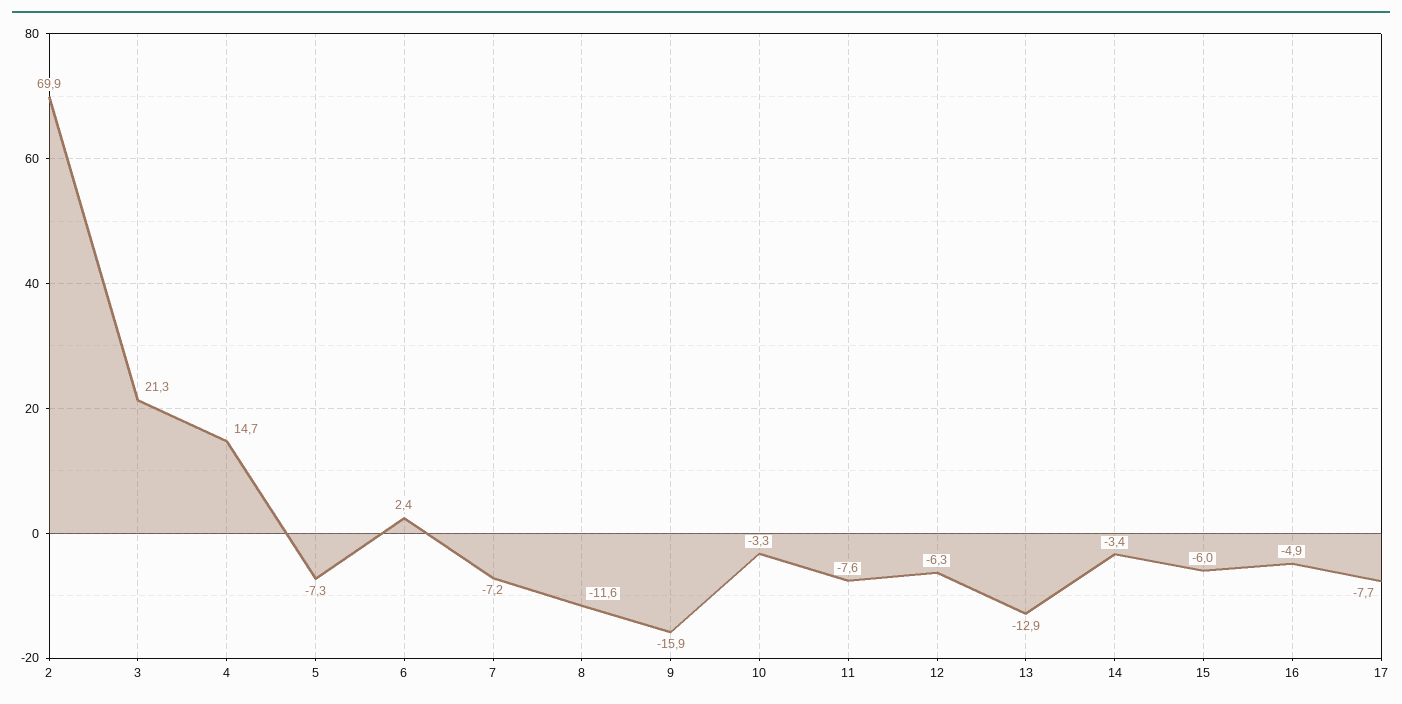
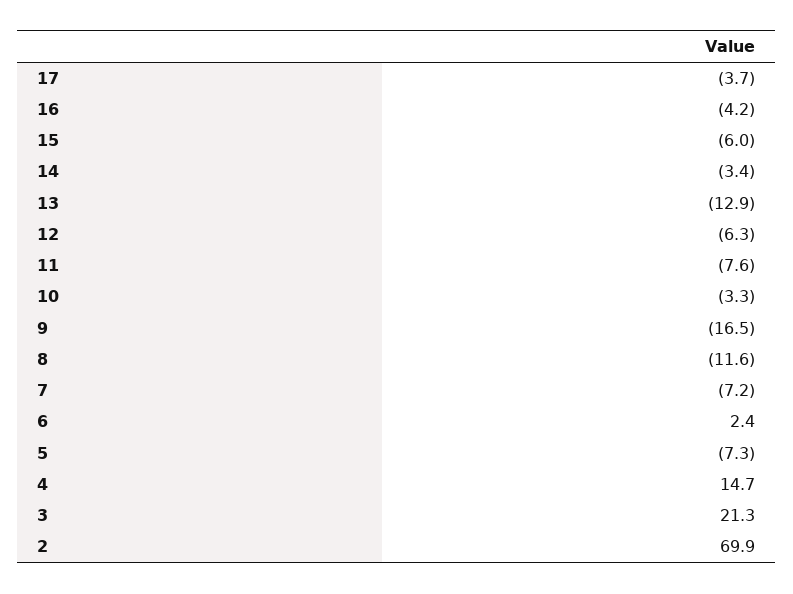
9: -15.9 -> -16.5
16: -4.9 -> -4.2
17: -7.7 -> -3.7

